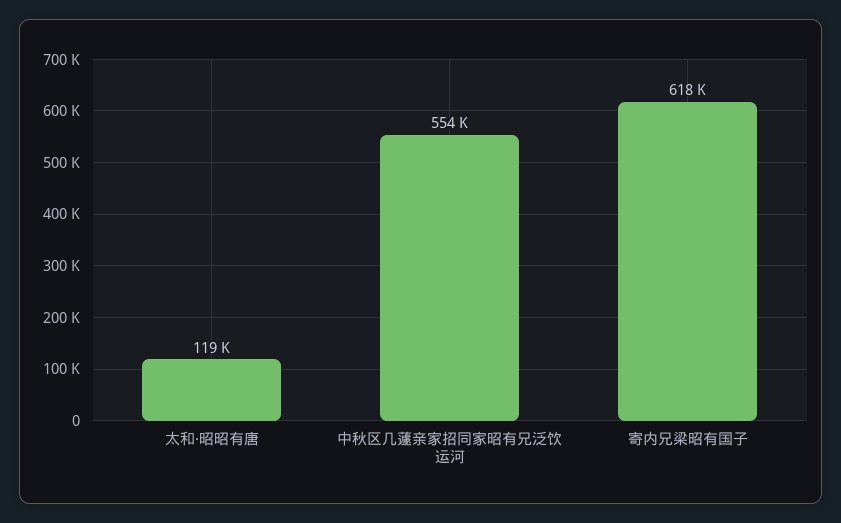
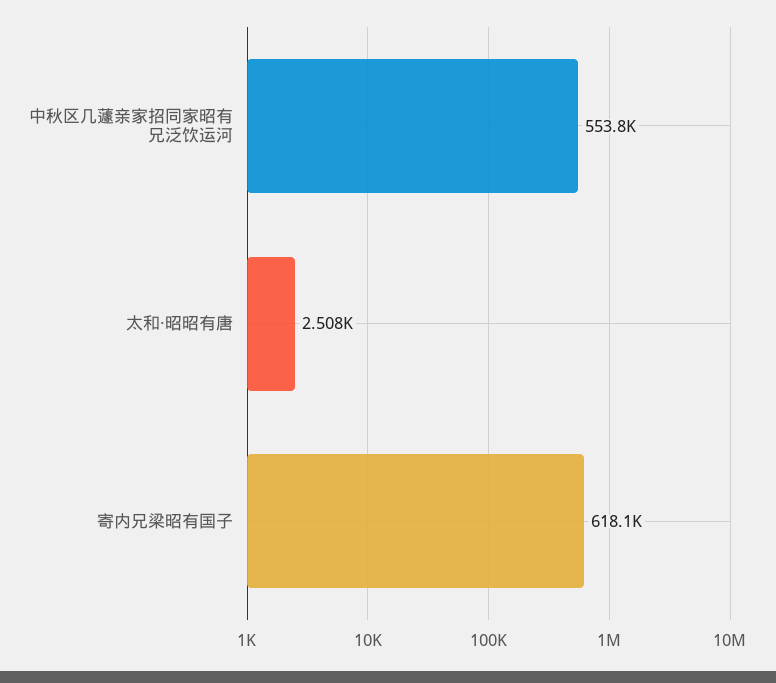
太和·昭昭有唐: 119000 -> 2508

